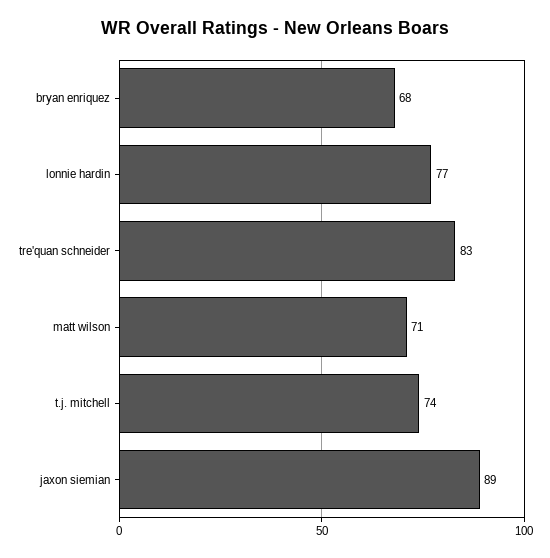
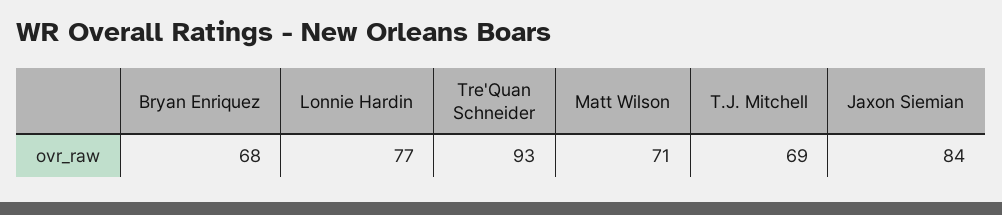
tre'quan schneider: 83 -> 93
t.j. mitchell: 74 -> 69
jaxon siemian: 89 -> 84

